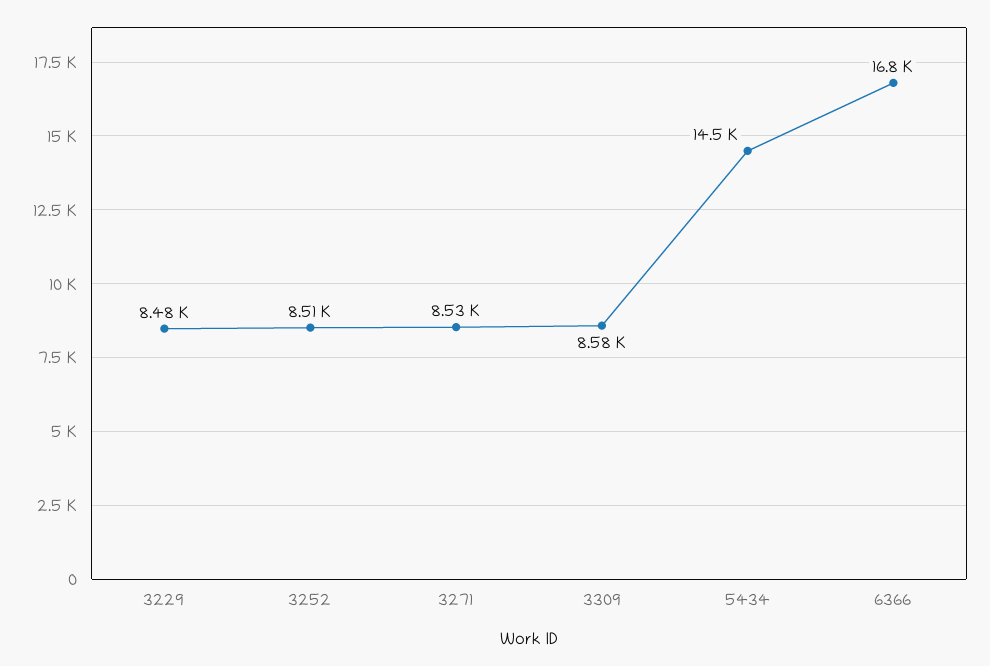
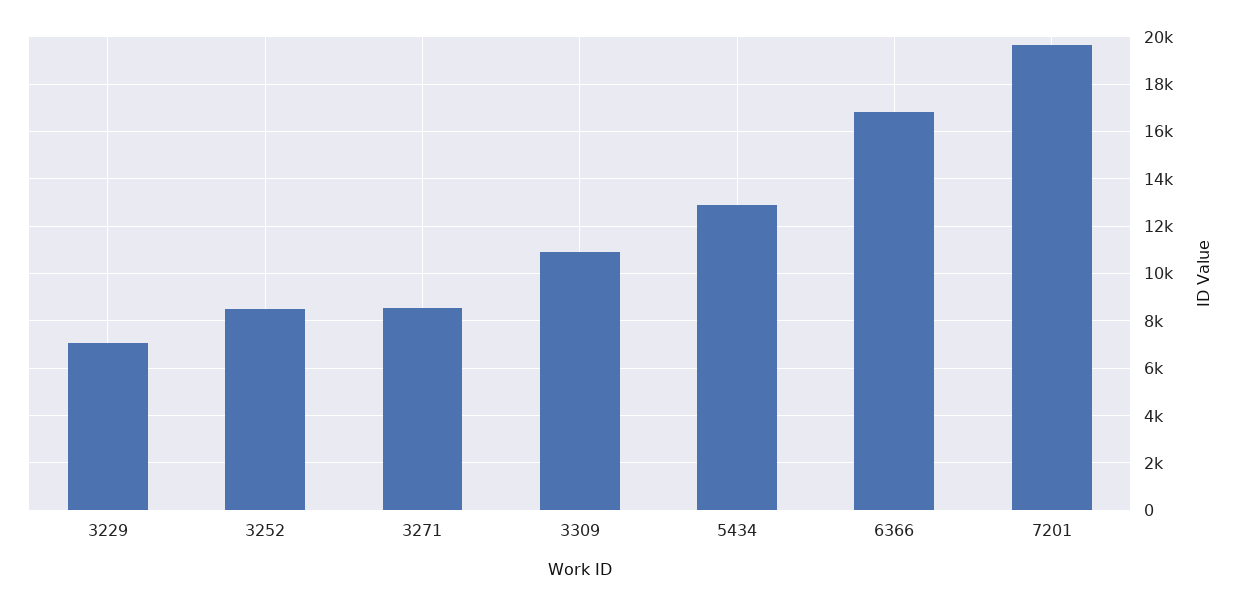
3229: 8480 -> 7000
3309: 8580 -> 11000
5434: 14500 -> 13000
7201: none -> 19500

